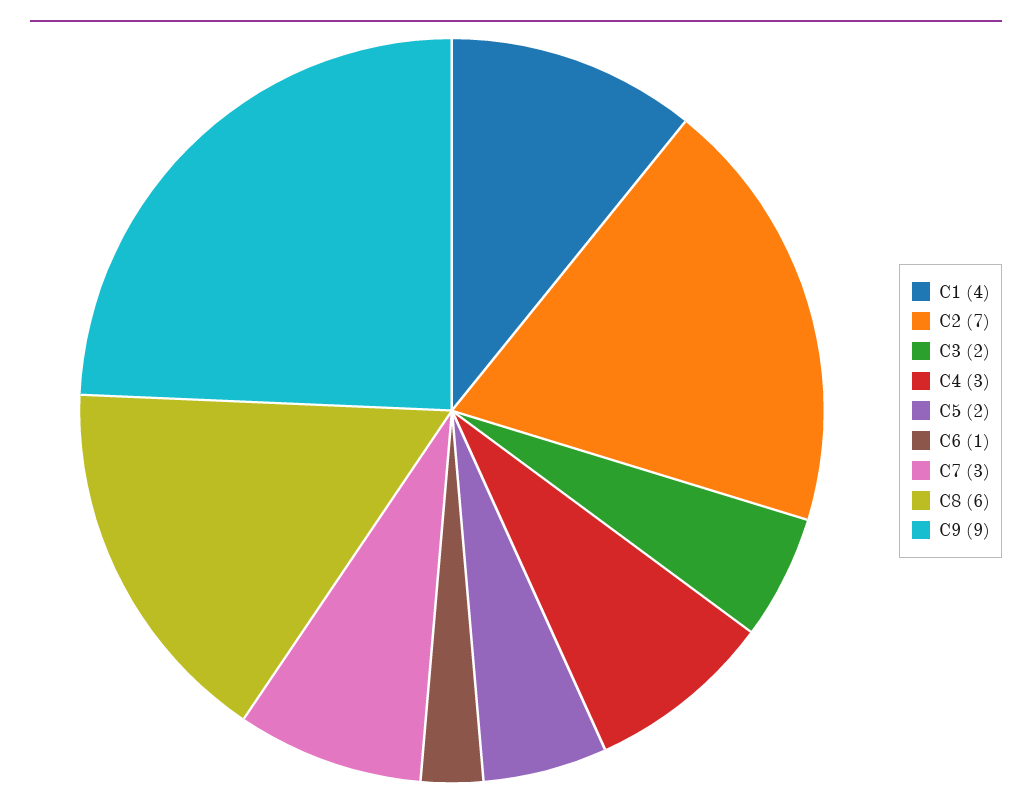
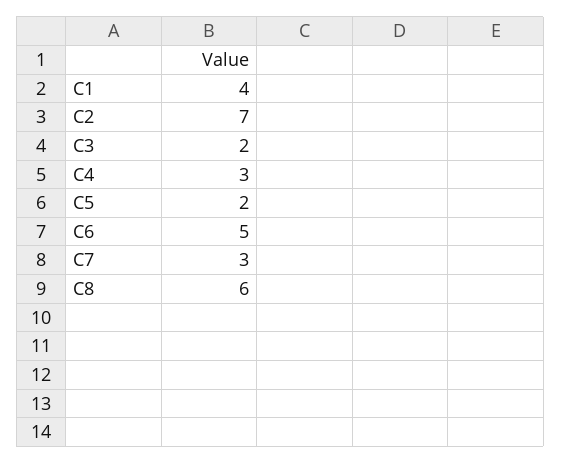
C6: 1 -> 5
C9: 9 -> none

